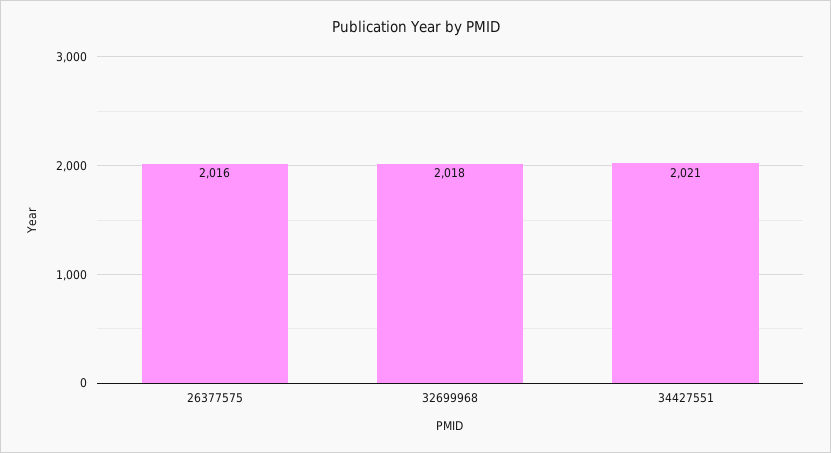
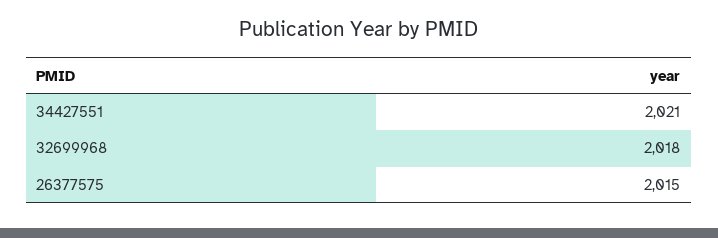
26377575: 2016 -> 2015

